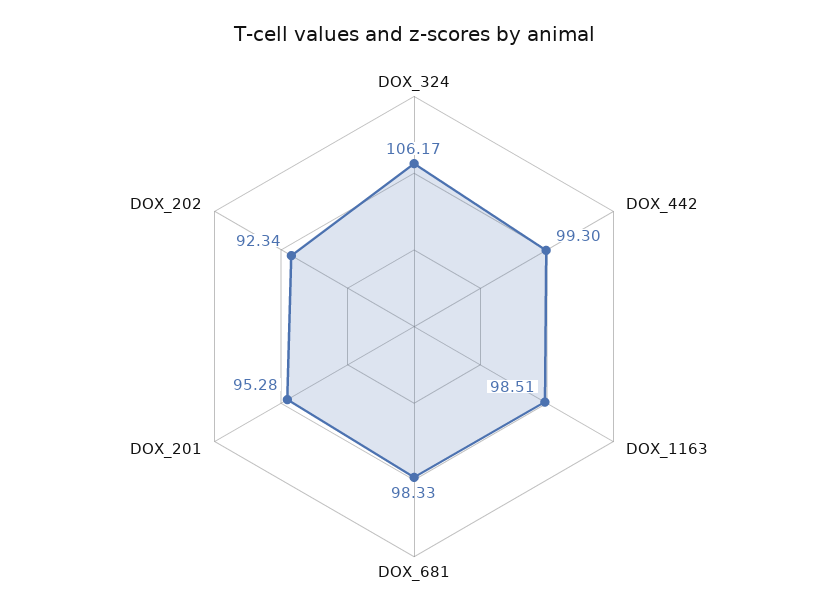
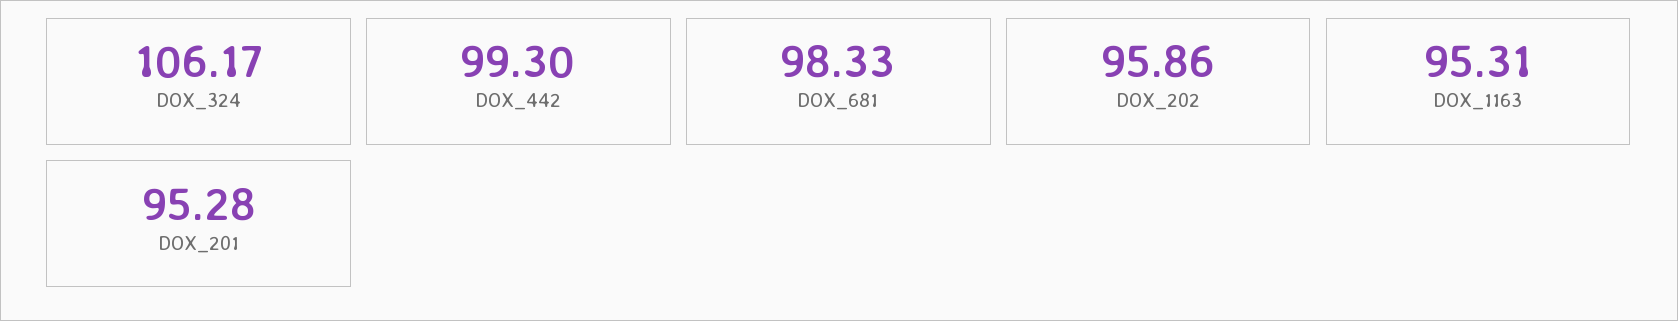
DOX_1163: 98.51 -> 95.31
DOX_202: 92.34 -> 95.86

